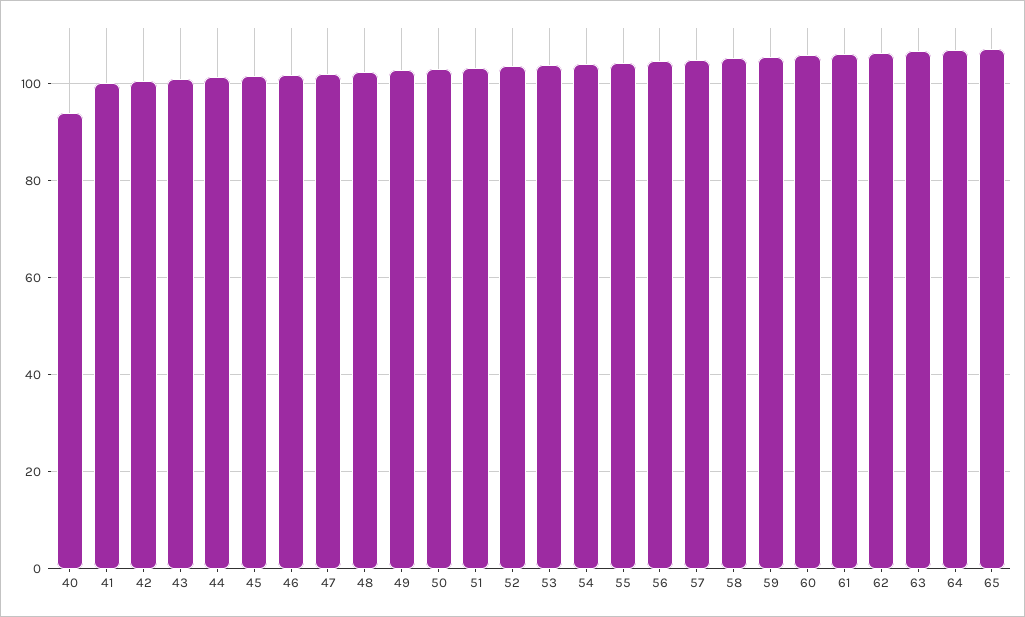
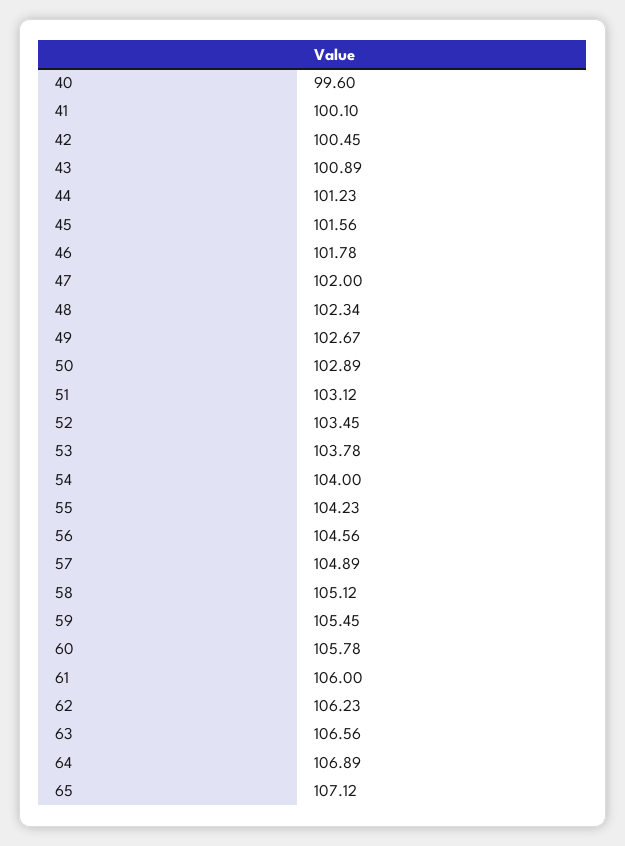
40: 94 -> 99.6

